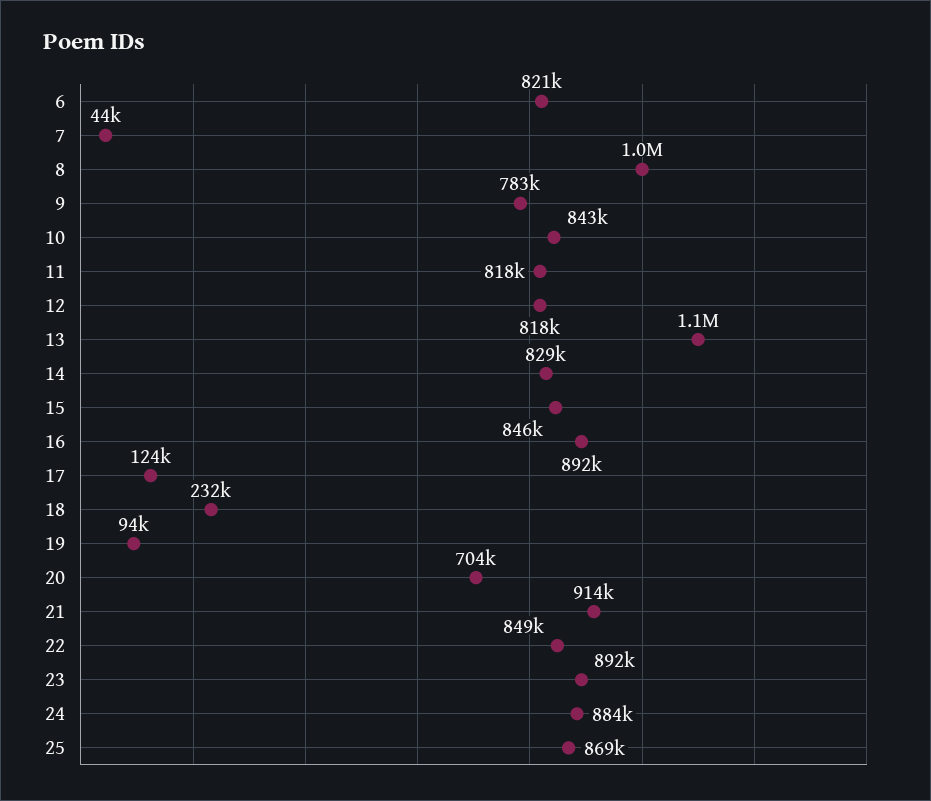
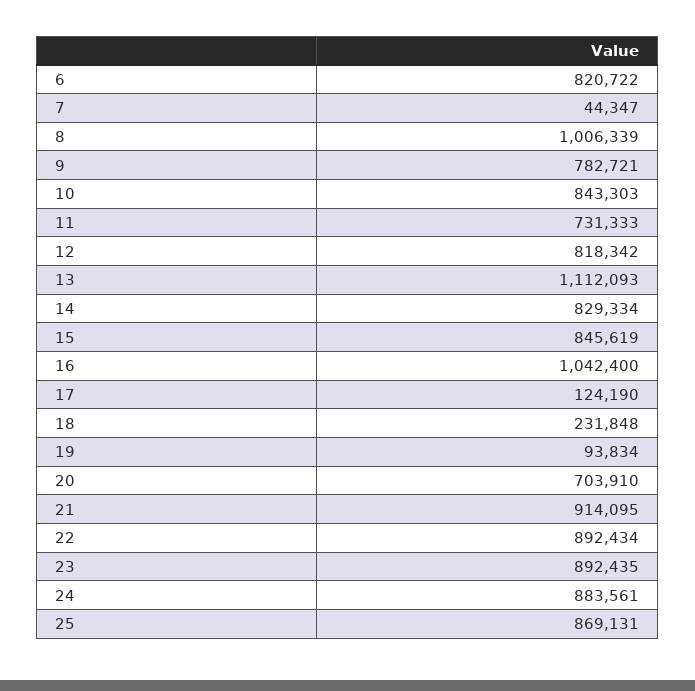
11: 818000 -> 731333
16: 892000 -> 1042400
22: 849000 -> 892434

